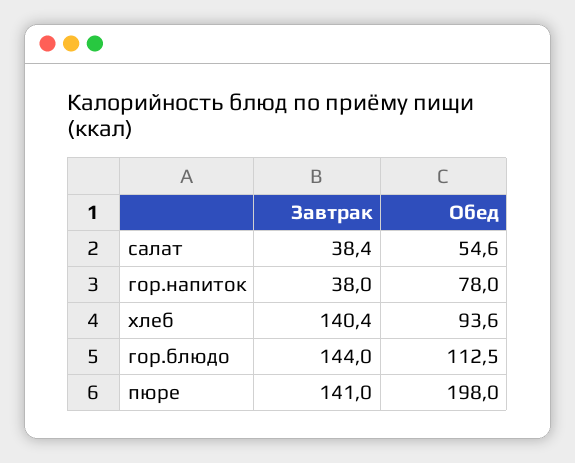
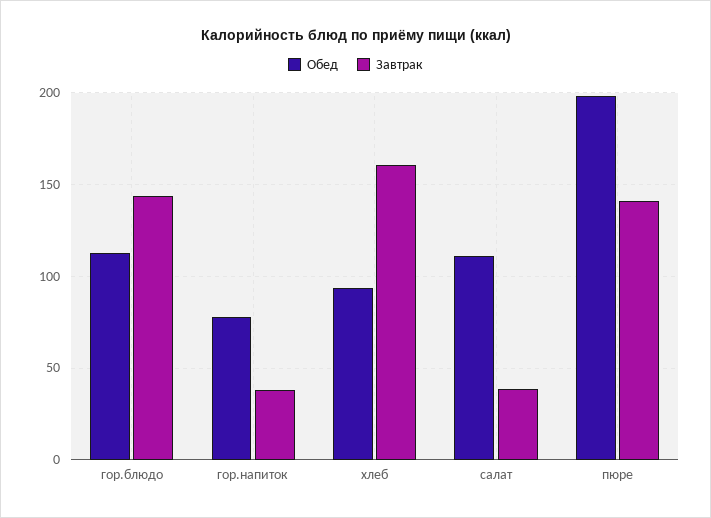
Обед, салат: 54.6 -> 110
Завтрак, хлеб: 140.4 -> 160

